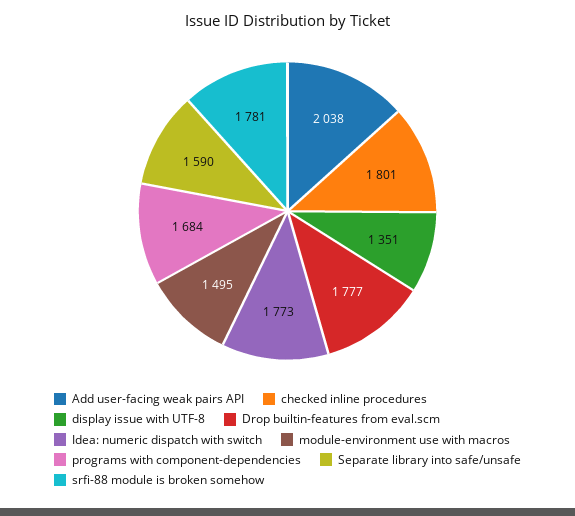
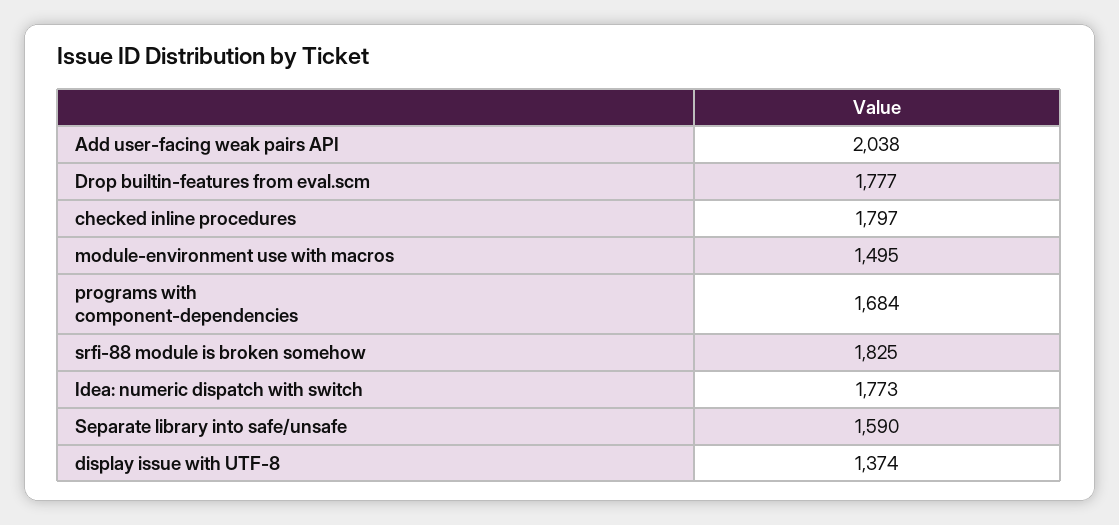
checked inline procedures: 1801 -> 1797
display issue with UTF-8: 1351 -> 1374
srfi-88 module is broken somehow: 1781 -> 1825

